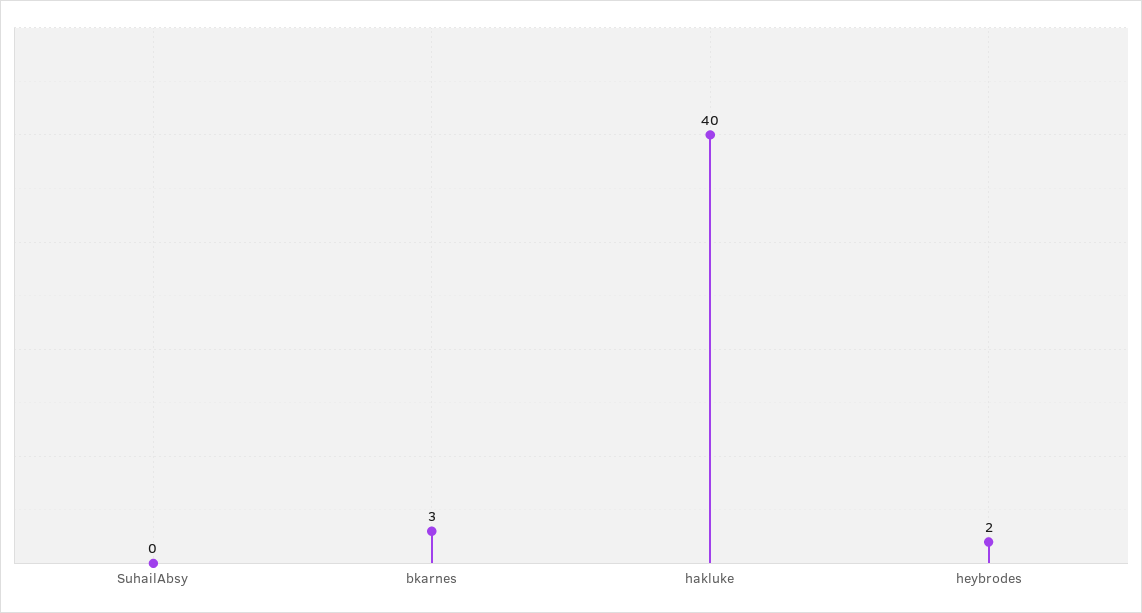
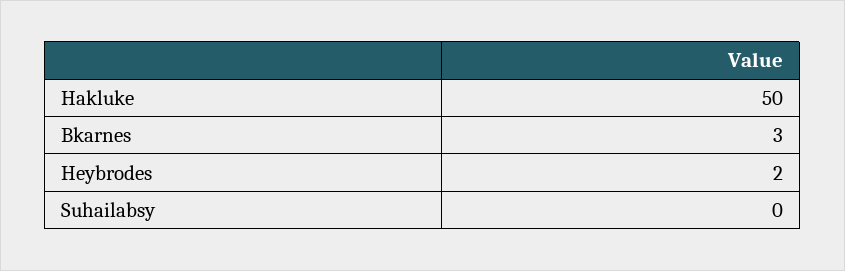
hakluke: 40 -> 50

